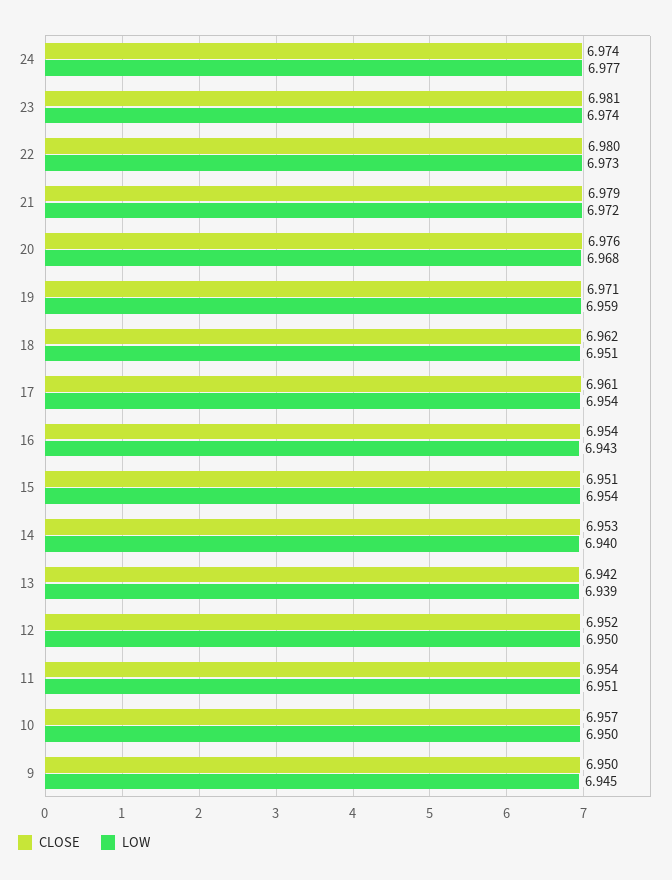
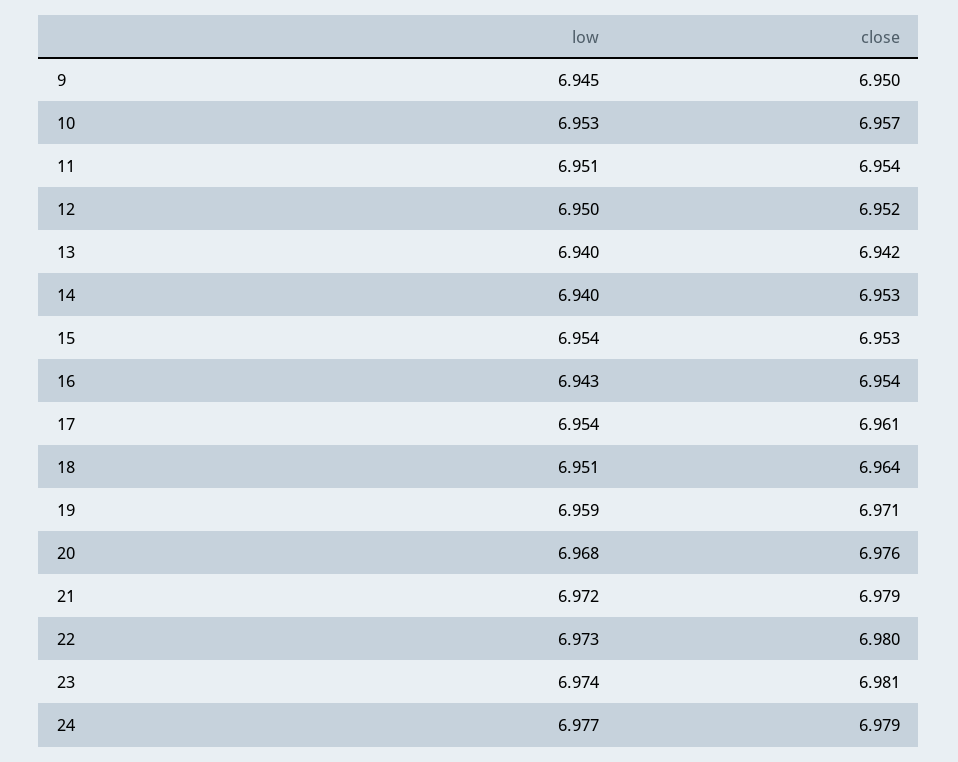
CLOSE, 24: 6.974 -> 6.979
CLOSE, 18: 6.962 -> 6.964
CLOSE, 15: 6.951 -> 6.953
LOW, 13: 6.939 -> 6.94
LOW, 10: 6.95 -> 6.953

